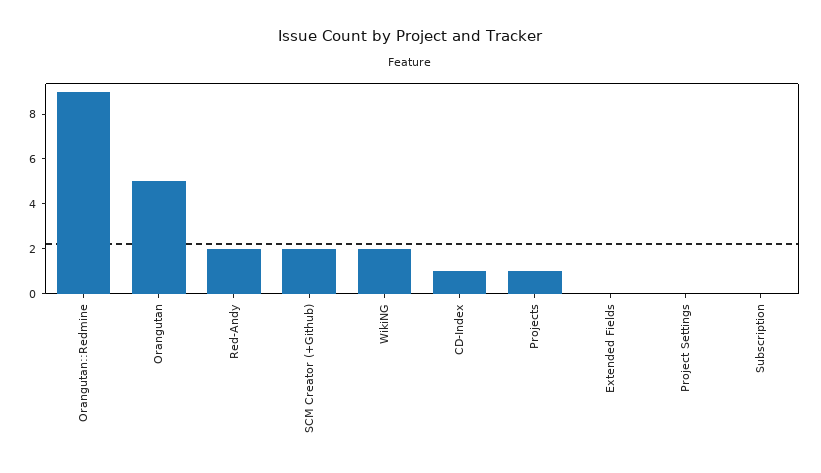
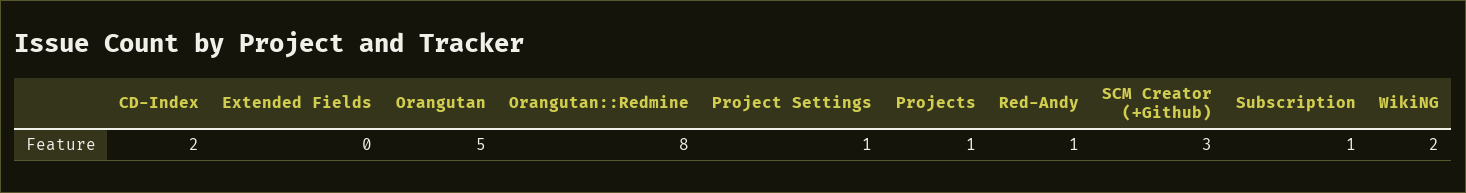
Orangutan::Redmine: 9 -> 8
Red-Andy: 2 -> 1
SCM Creator (+Github): 2 -> 3
CD-Index: 1 -> 2
Project Settings: 0 -> 1
Subscription: 0 -> 1

